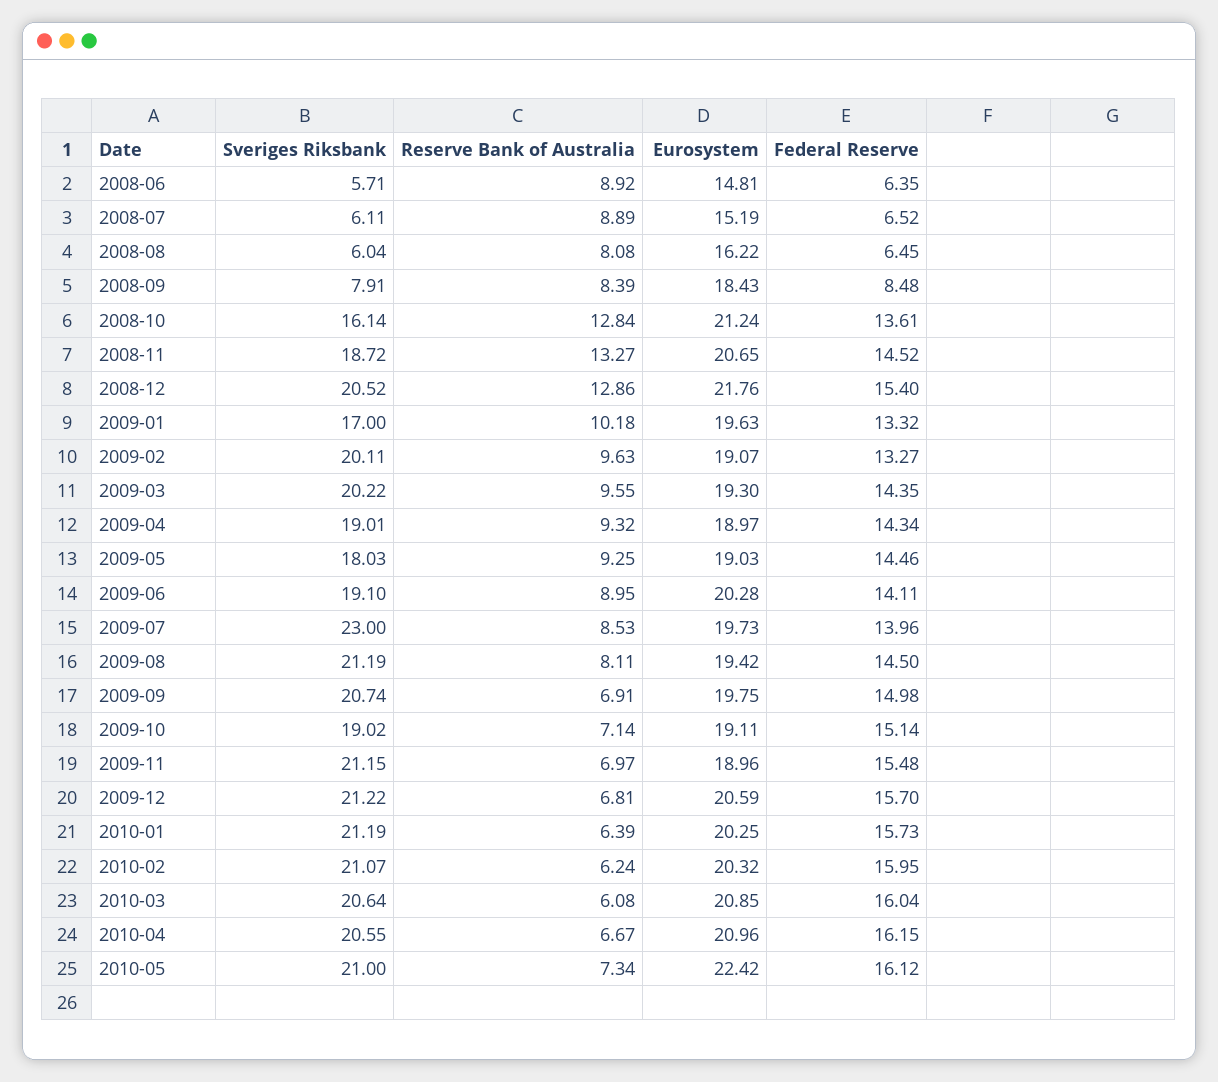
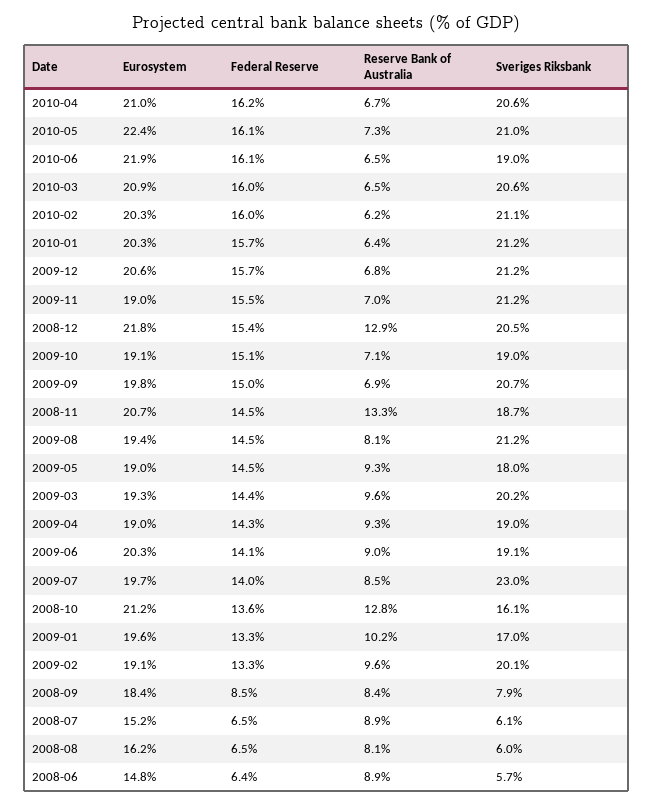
Reserve Bank of Australia, 2010-03: 6.08 -> 6.5
Eurosystem, 2010-06: none -> 21.9
Federal Reserve, 2010-06: none -> 16.1
Reserve Bank of Australia, 2010-06: none -> 6.5
Sveriges Riksbank, 2010-06: none -> 19

